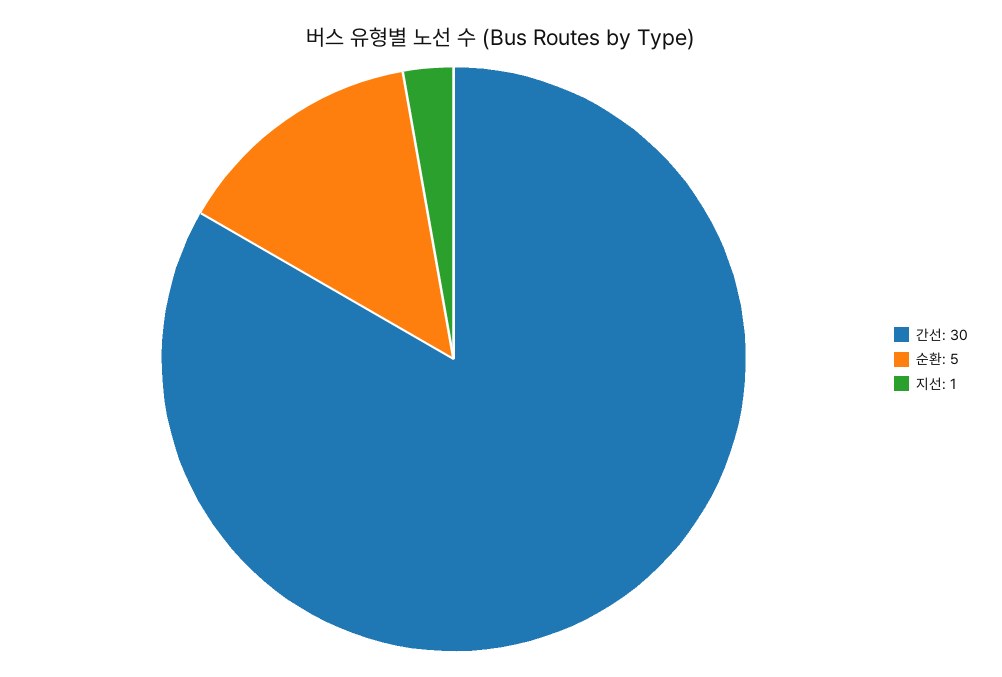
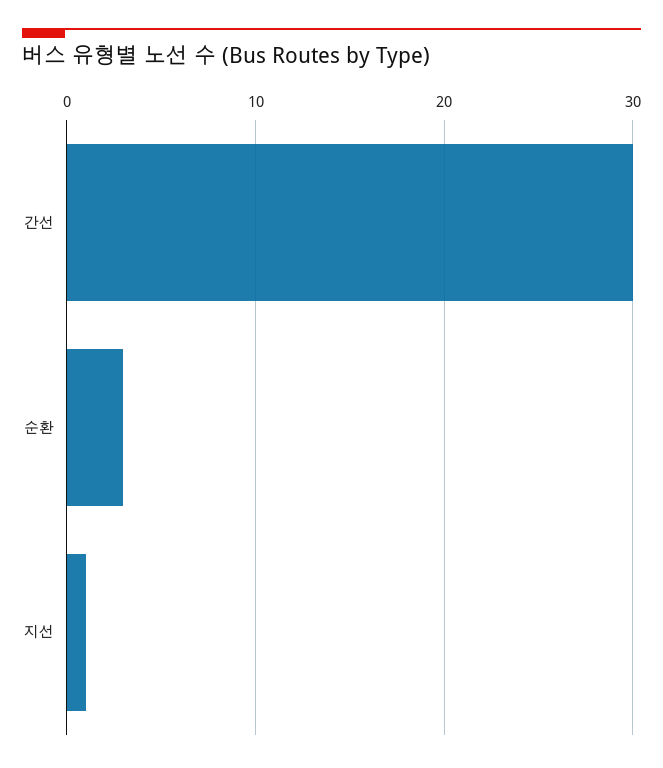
순환: 5 -> 3

